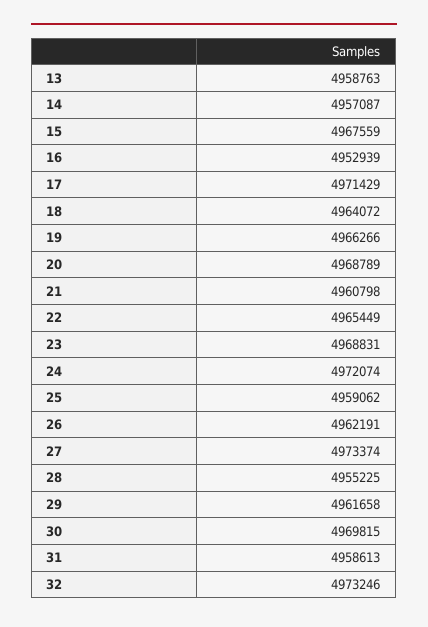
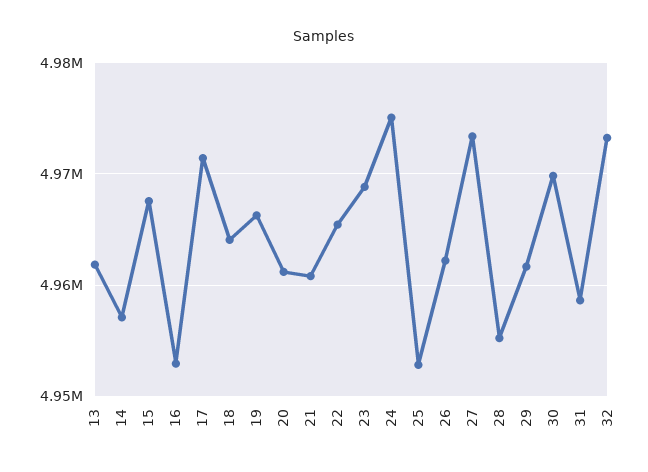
13: 4958763 -> 4962000
20: 4968789 -> 4961000
24: 4972074 -> 4975000
25: 4959062 -> 4953000

